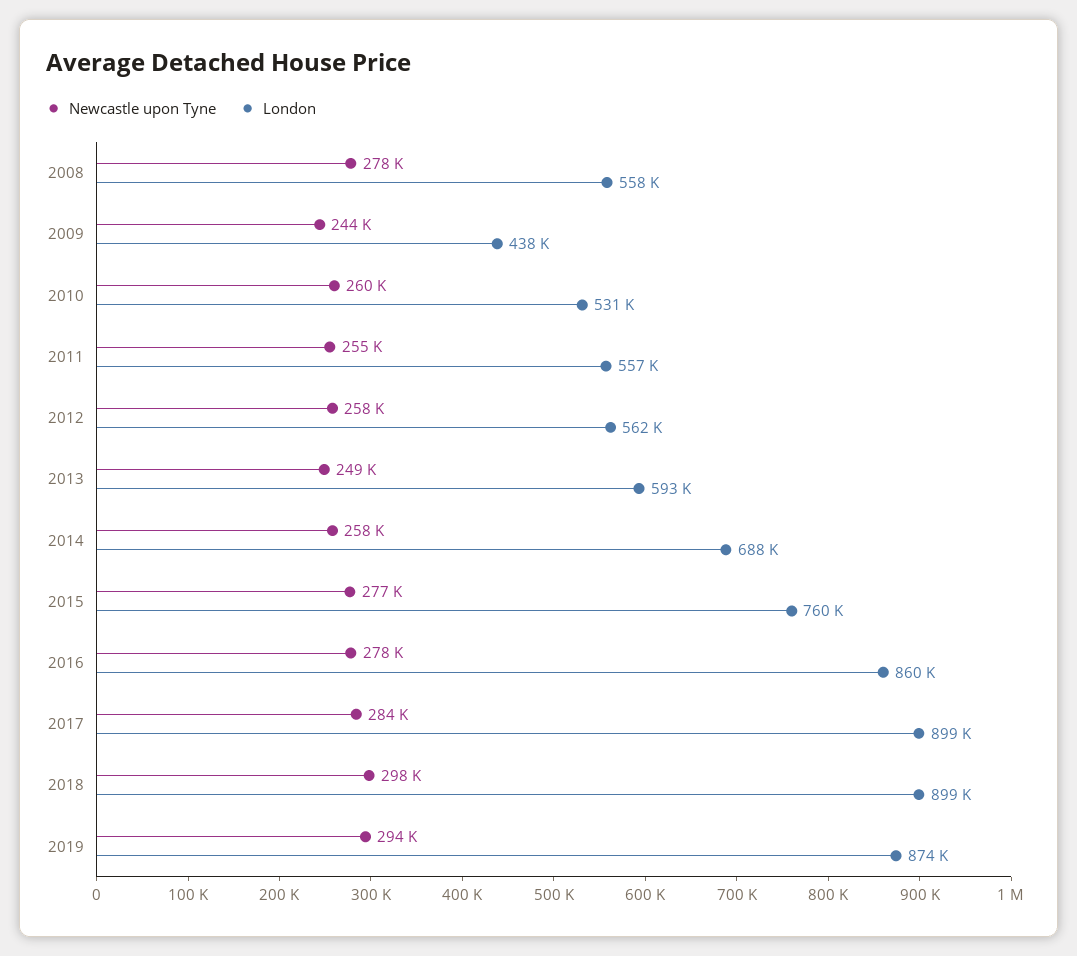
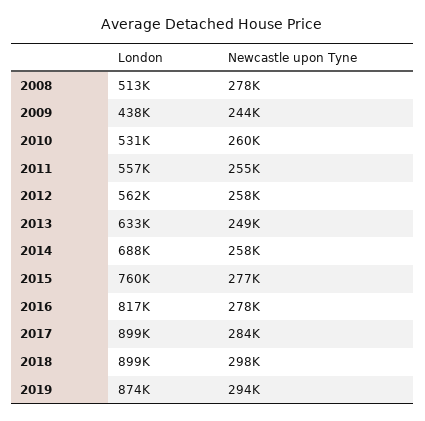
London, 2008: 558000 -> 513000
London, 2013: 593000 -> 633000
London, 2016: 860000 -> 817000

